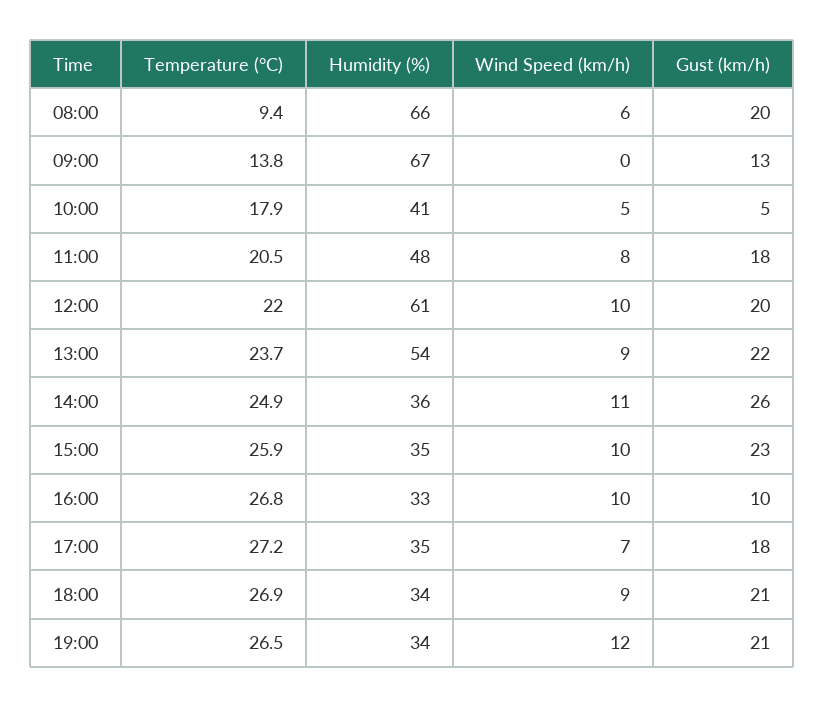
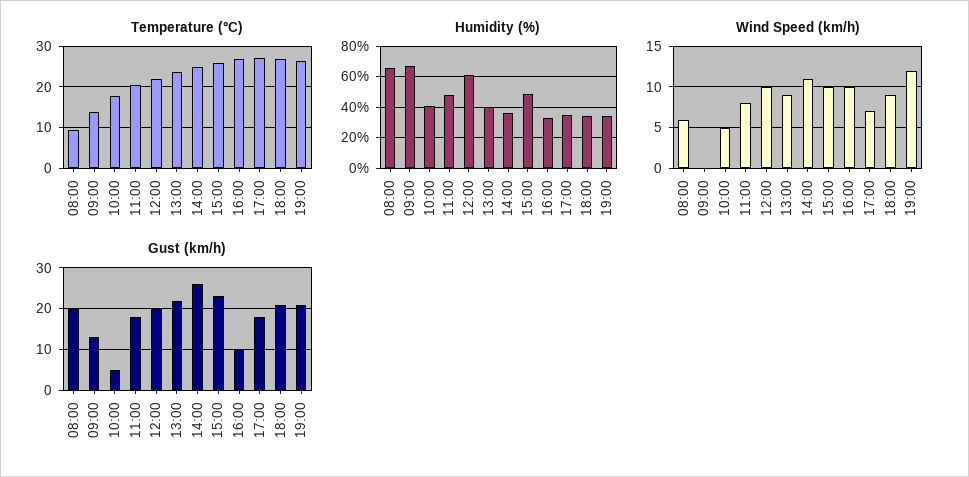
Humidity (%), 13:00: 54 -> 40
Humidity (%), 15:00: 35 -> 50

